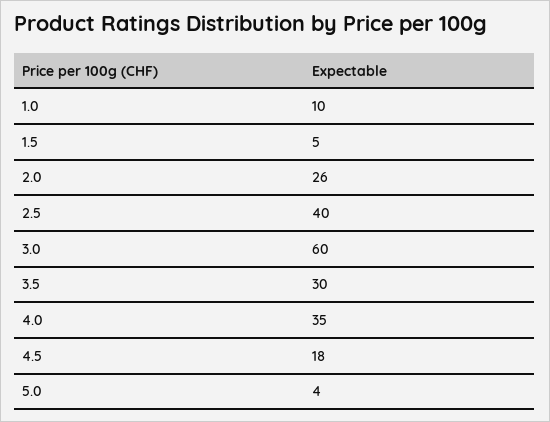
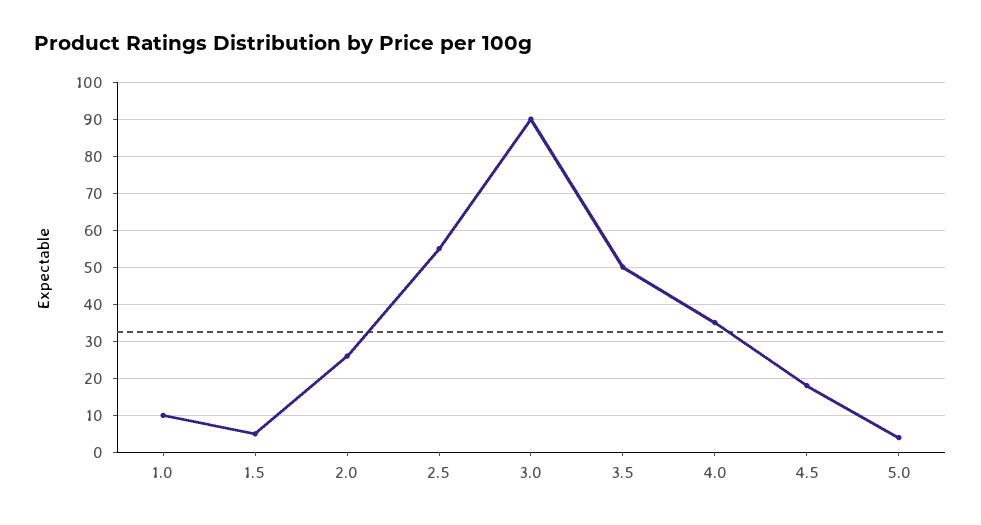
2.5: 40 -> 55
3.0: 60 -> 90
3.5: 30 -> 50

